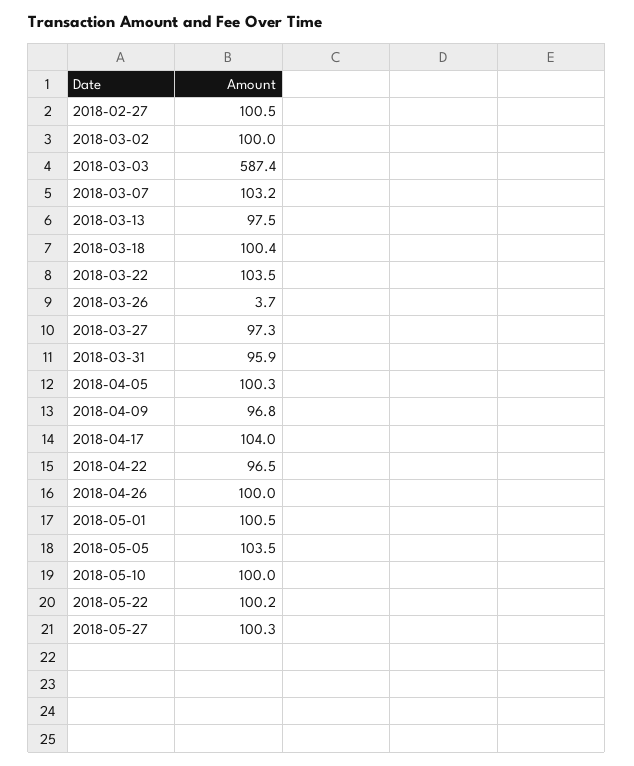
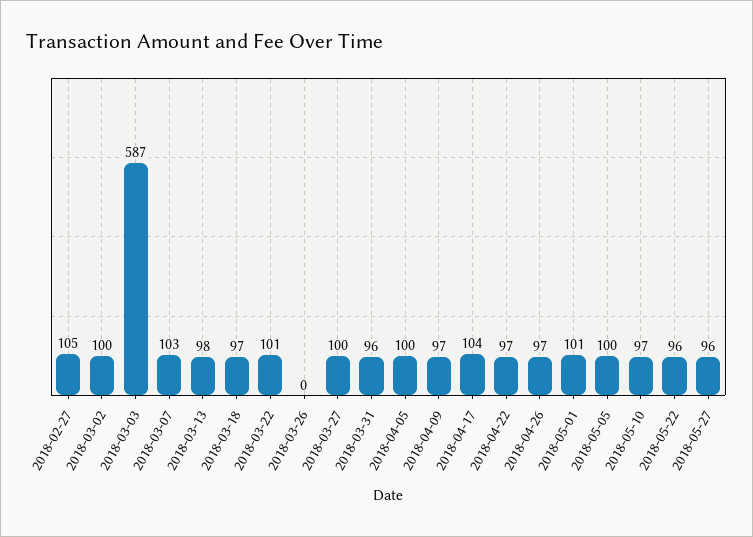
2018-02-27: 100.5 -> 105
2018-03-18: 100.4 -> 97
2018-03-22: 103.5 -> 101
2018-03-26: 3.7 -> 0
2018-03-27: 97.3 -> 100
2018-04-26: 100 -> 97
2018-05-05: 103.5 -> 100
2018-05-10: 100 -> 97
2018-05-22: 100.2 -> 96
2018-05-27: 100.3 -> 96

